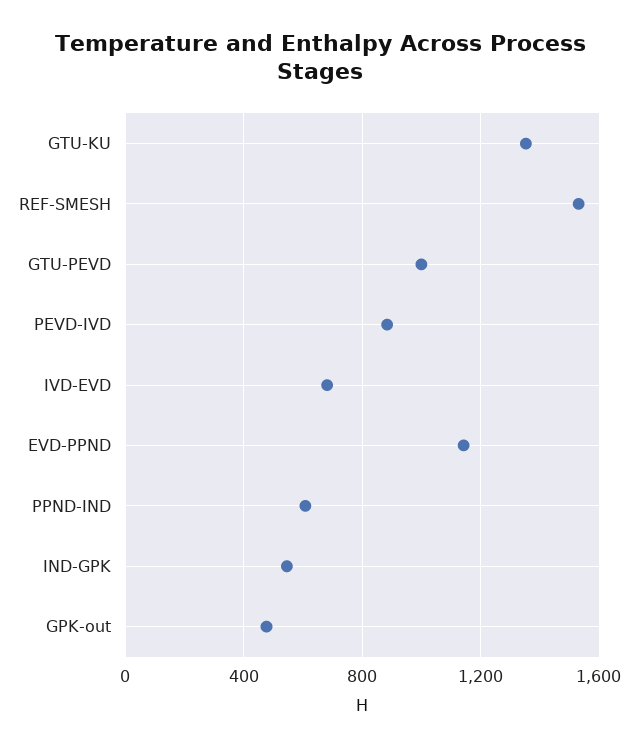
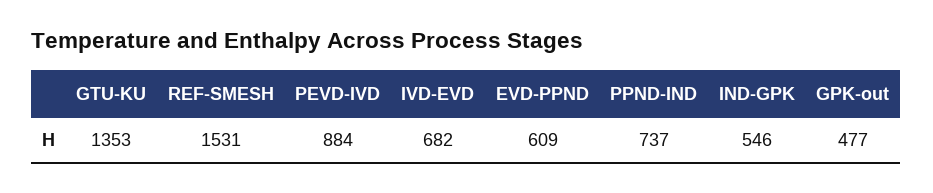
GTU-PEVD: 1000 -> none
EVD-PPND: 1150 -> 609
PPND-IND: 600 -> 737

